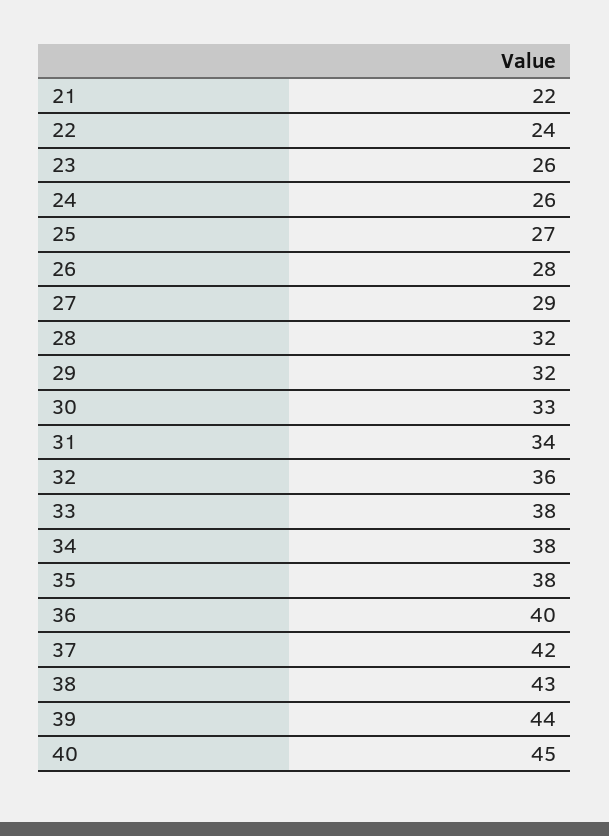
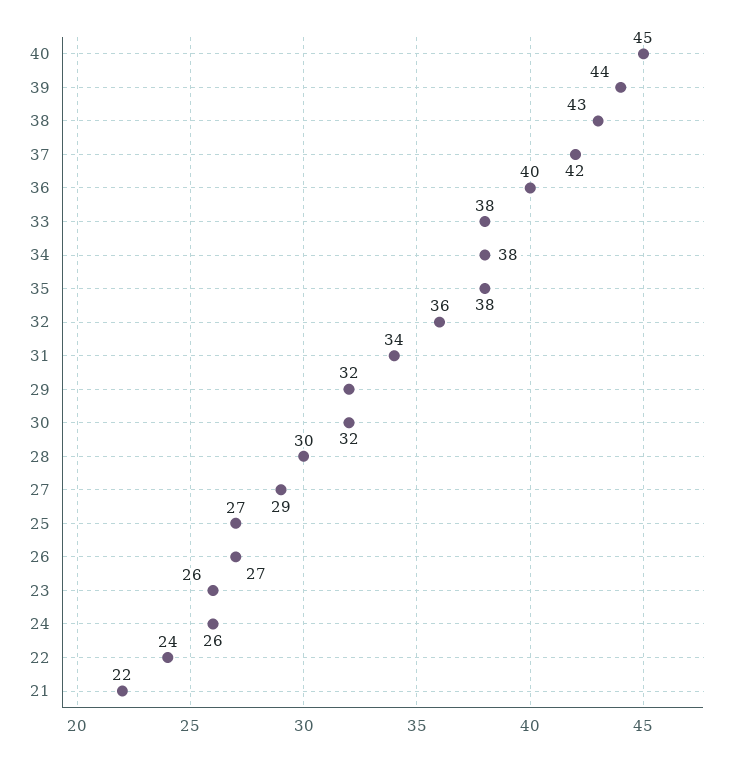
26: 28 -> 27
28: 32 -> 30
30: 33 -> 32

